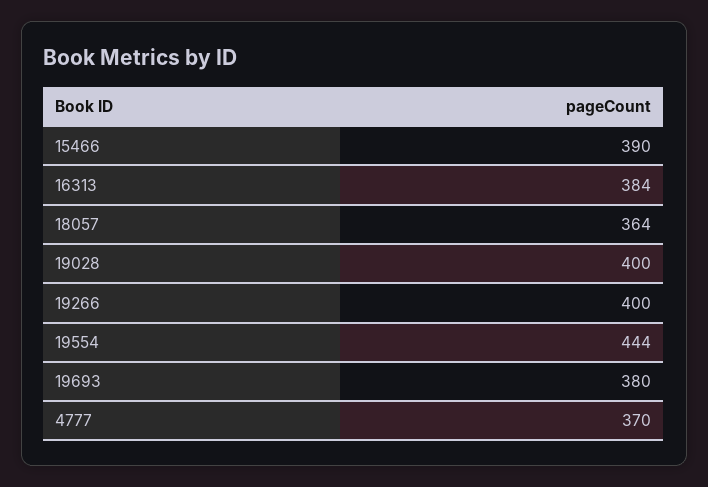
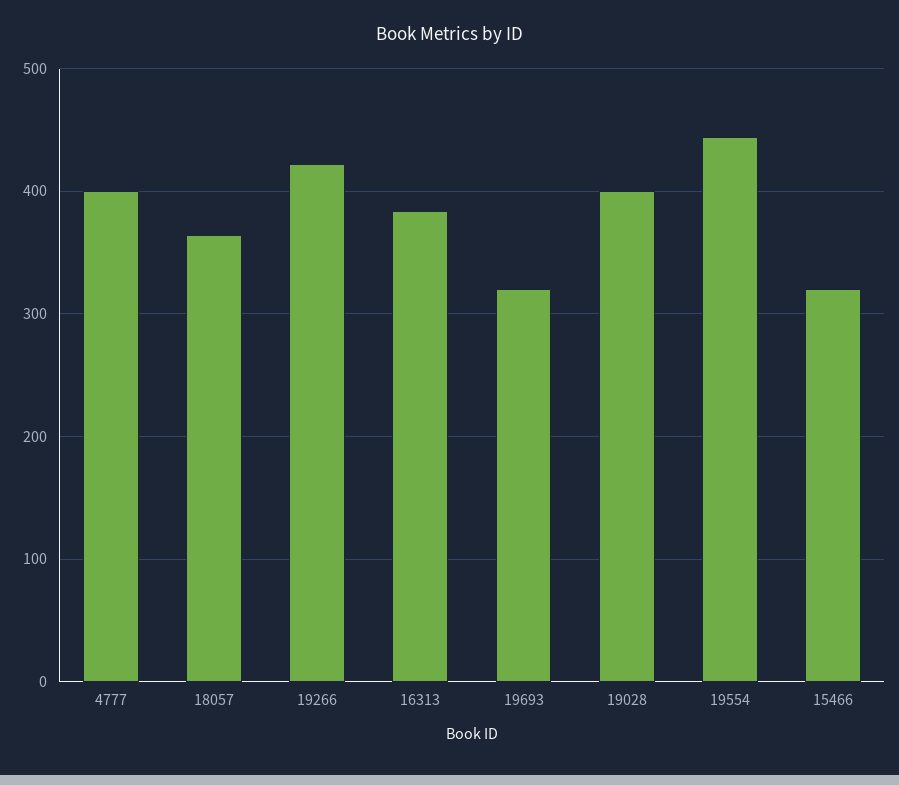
15466: 390 -> 320
19266: 400 -> 420
19693: 380 -> 320
4777: 370 -> 400

